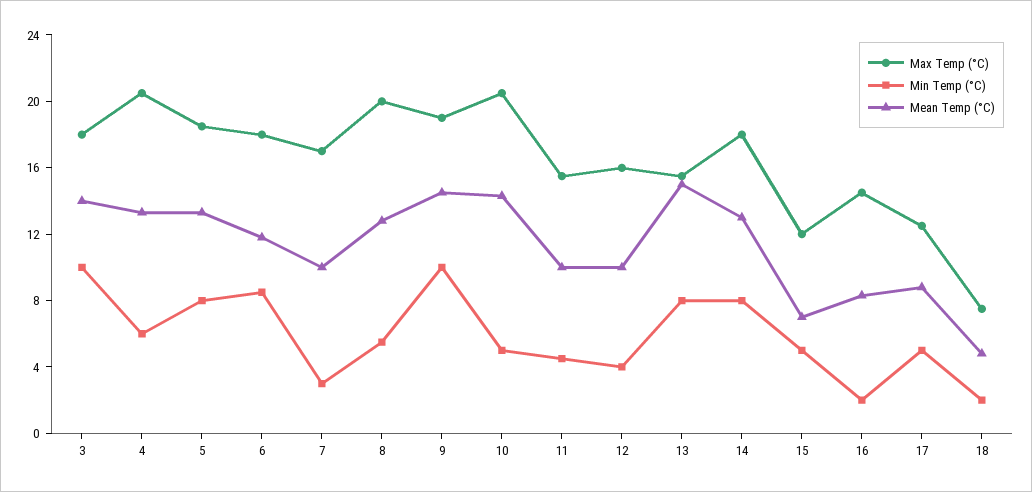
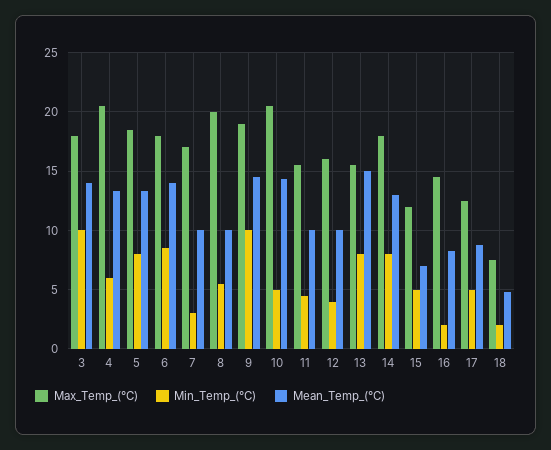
Mean Temp (°C), 6: 12 -> 14
Mean Temp (°C), 8: 13 -> 10

